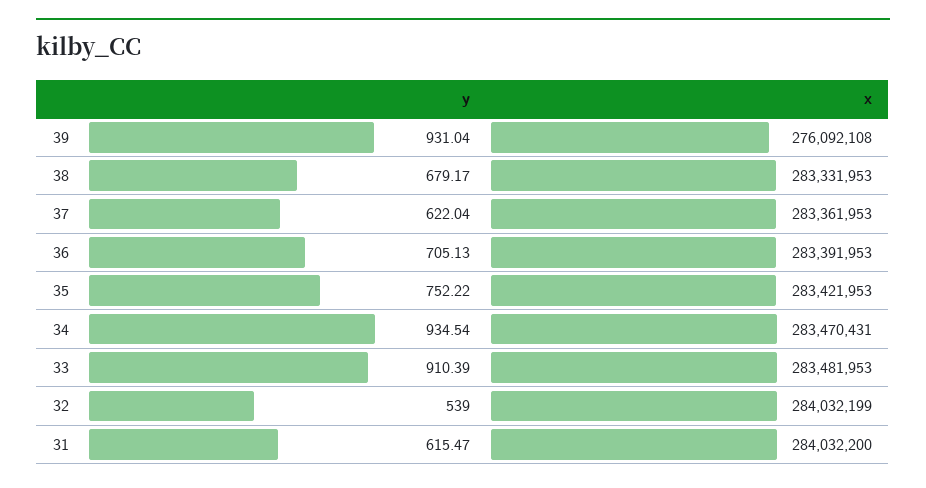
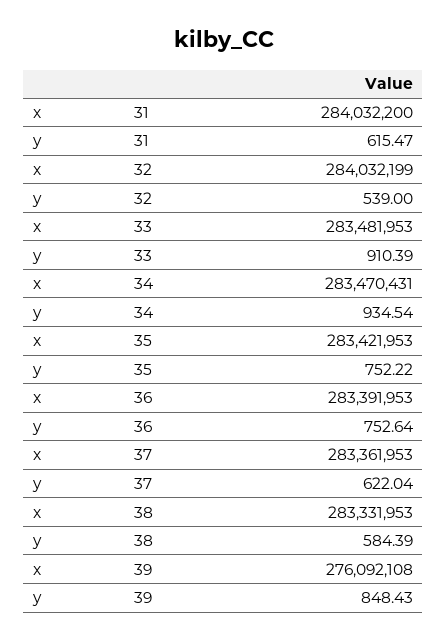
y, 39: 931.04 -> 848.43
y, 38: 679.17 -> 584.39
y, 36: 705.13 -> 752.64

